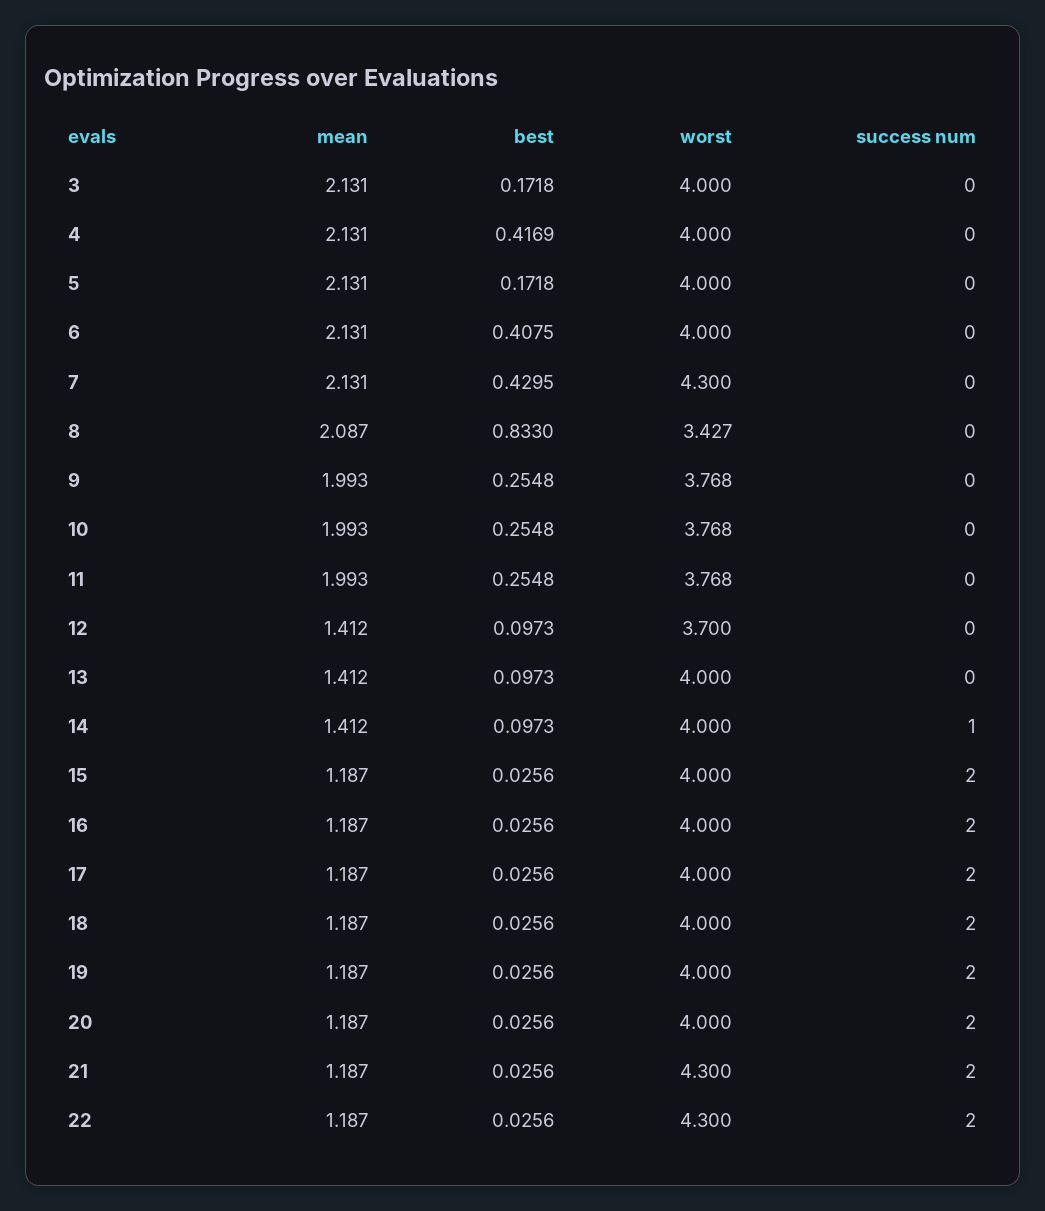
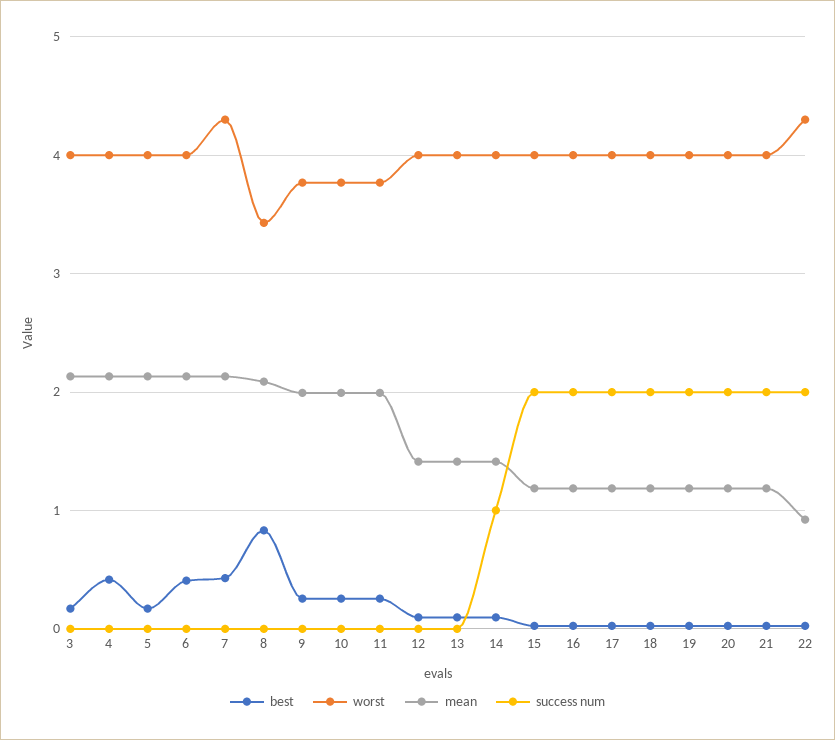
worst, 12: 3.7 -> 4
worst, 21: 4.3 -> 4
mean, 22: 1.187 -> 0.9

